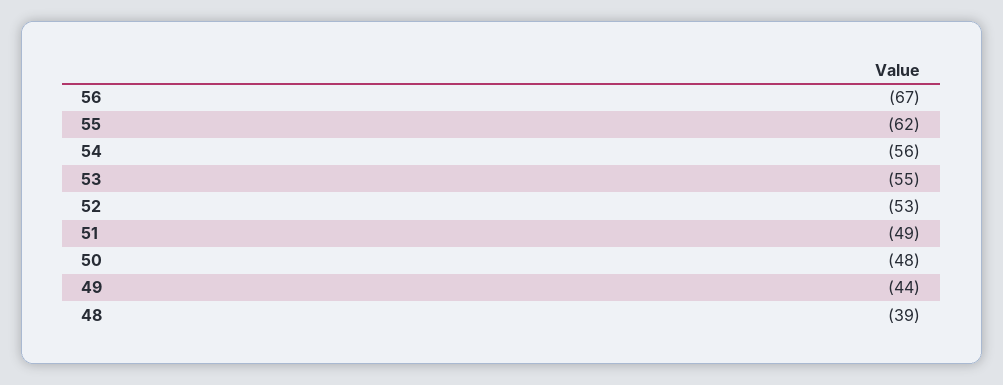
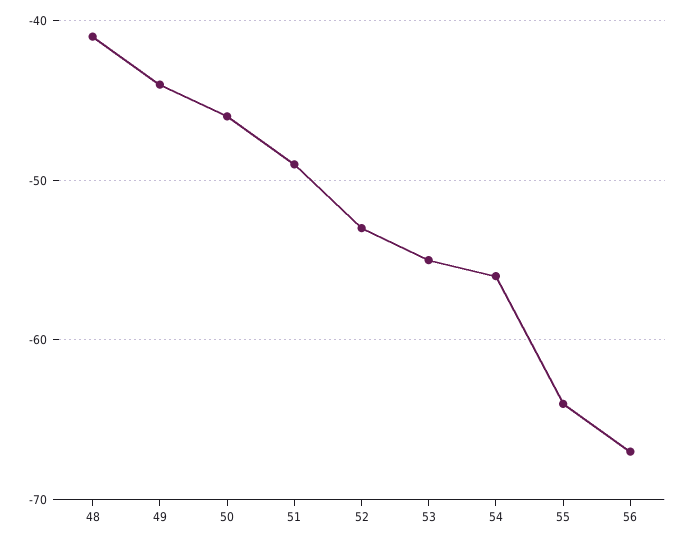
55: -62 -> -64
50: -48 -> -46
48: -39 -> -41

